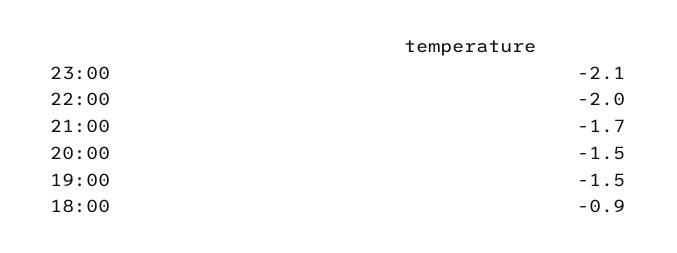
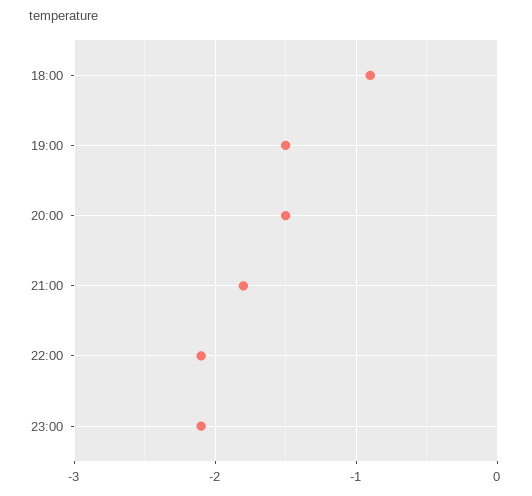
22:00: -2 -> -2.1
21:00: -1.7 -> -1.8

